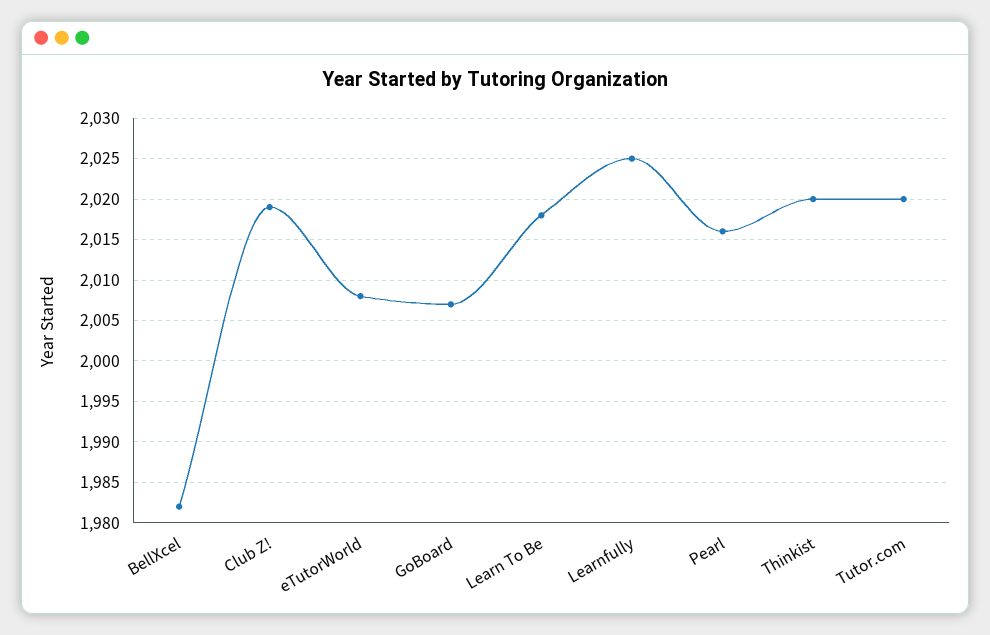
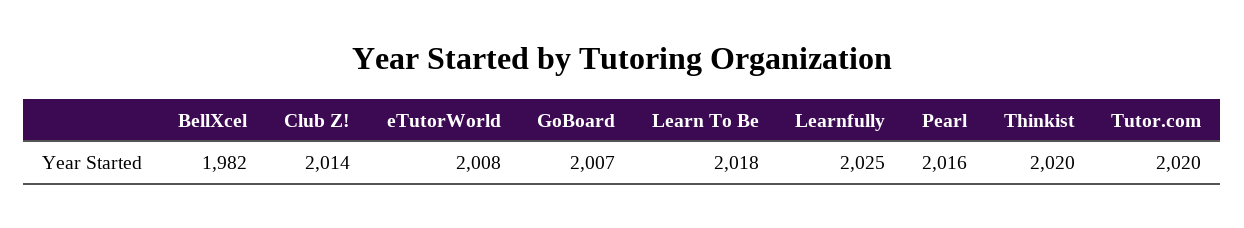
Club Z!: 2019 -> 2014

